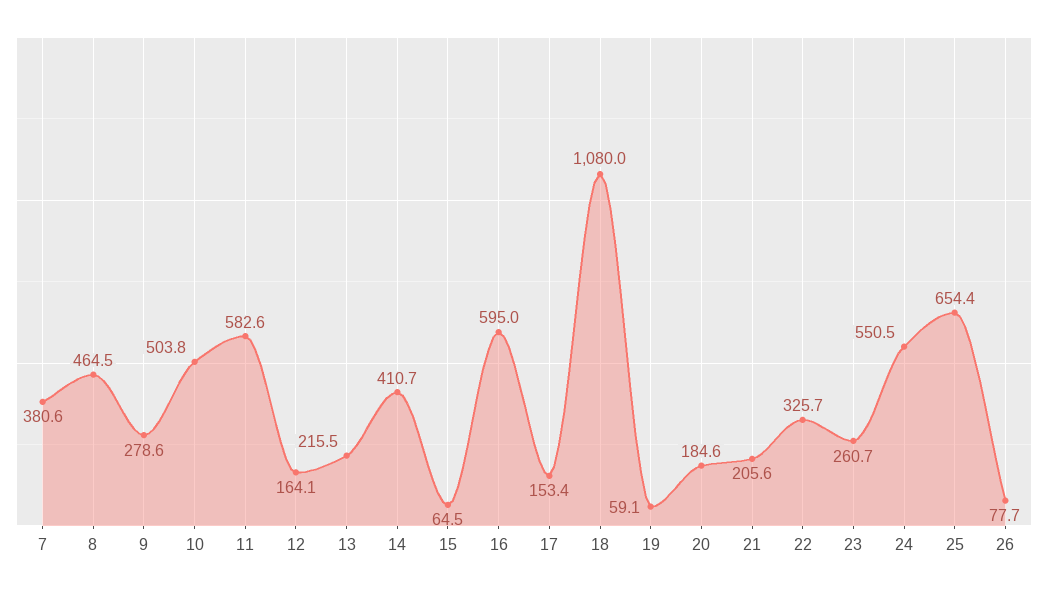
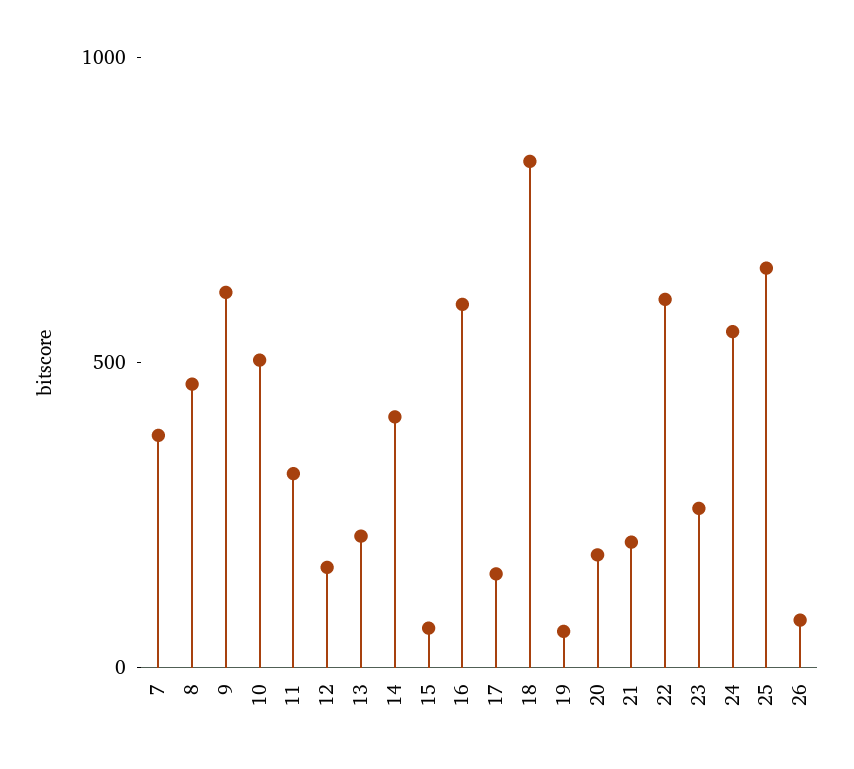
9: 278.6 -> 600
11: 582.6 -> 300
18: 1080 -> 800
22: 325.7 -> 600

